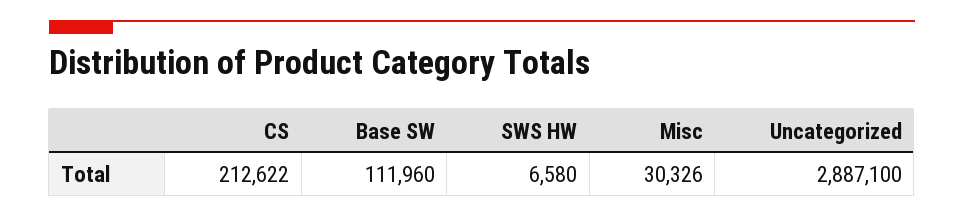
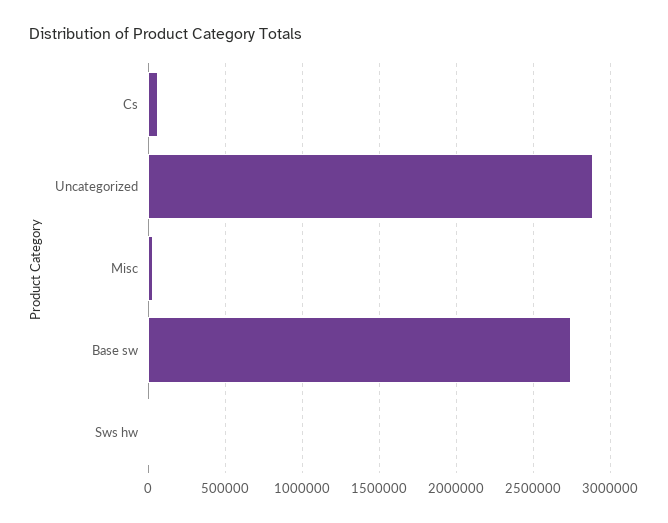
CS: 212622 -> 50000
Base SW: 111960 -> 2750000

